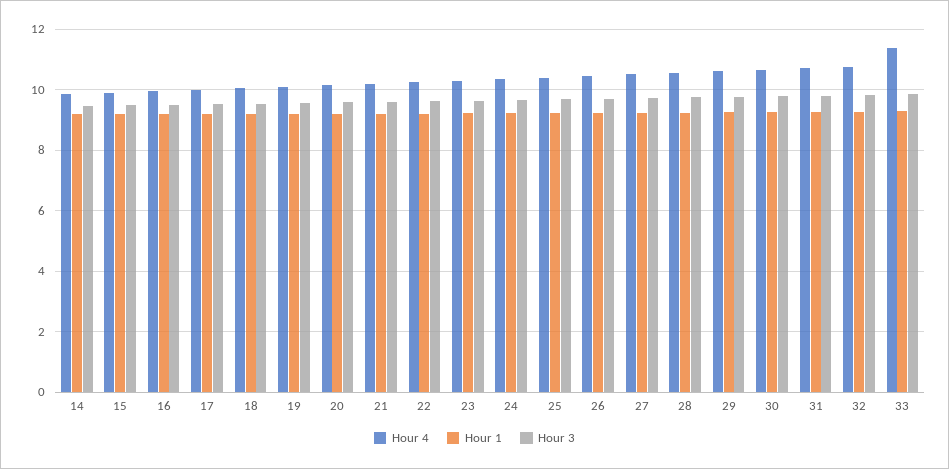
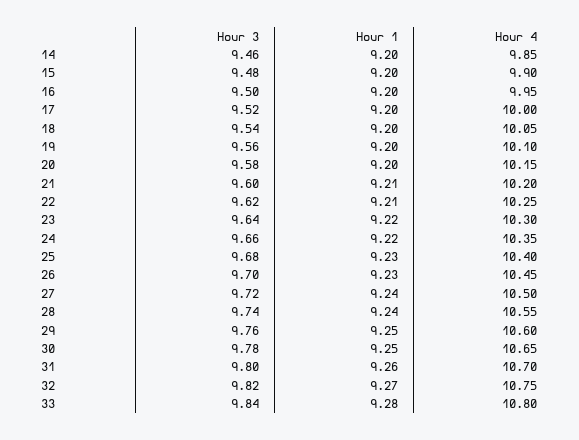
Hour 4, 33: 11.4 -> 10.8

